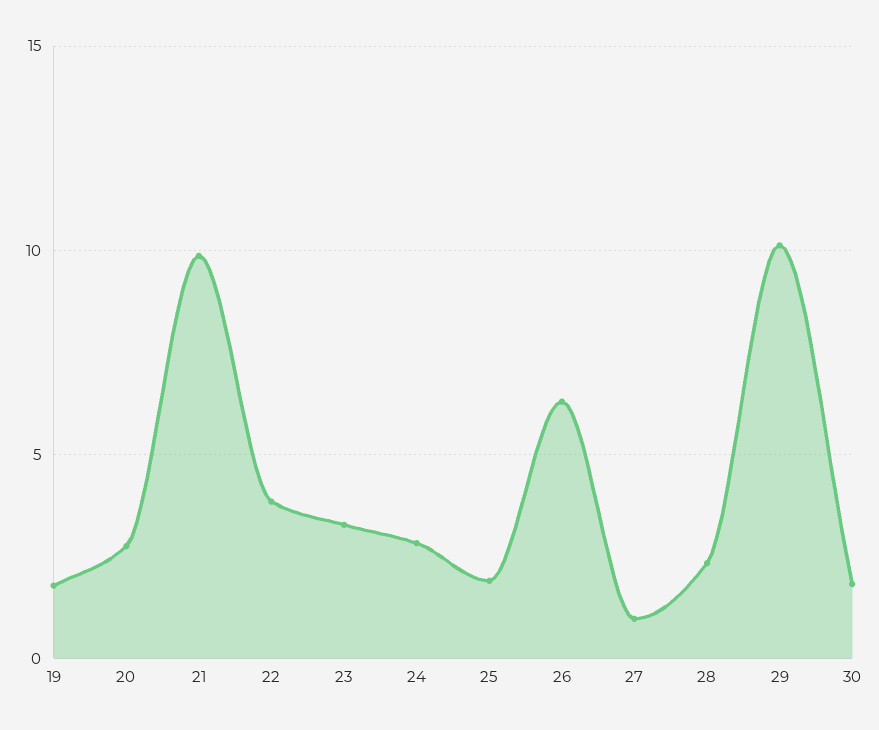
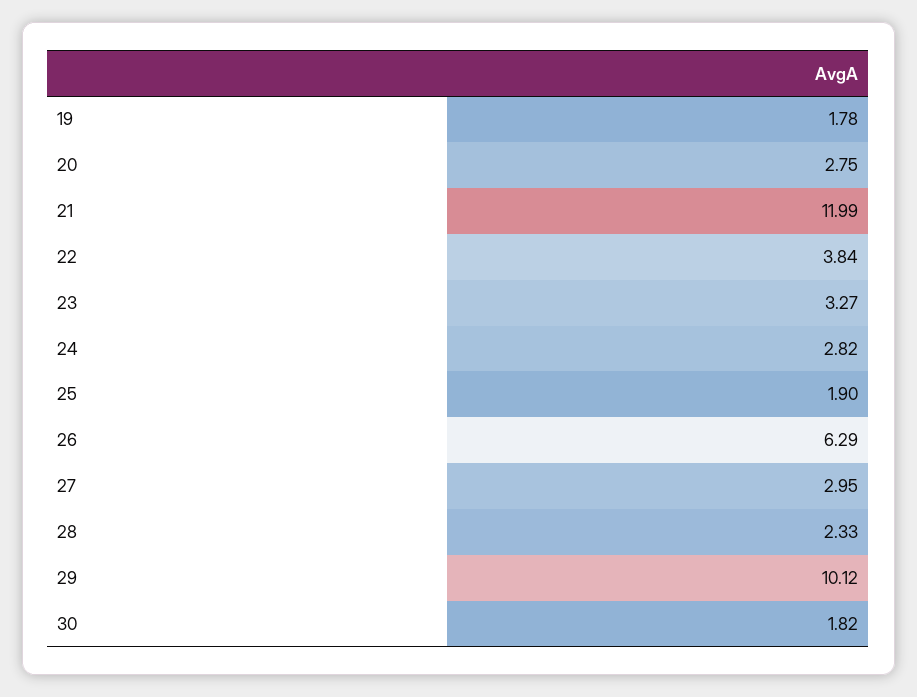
21: 10 -> 11.99
27: 1 -> 2.95

